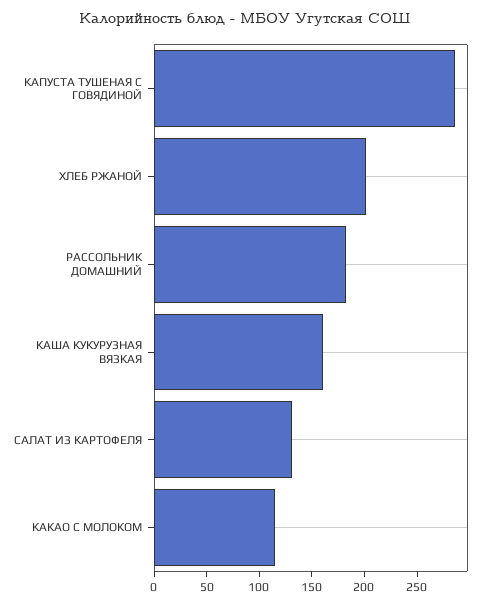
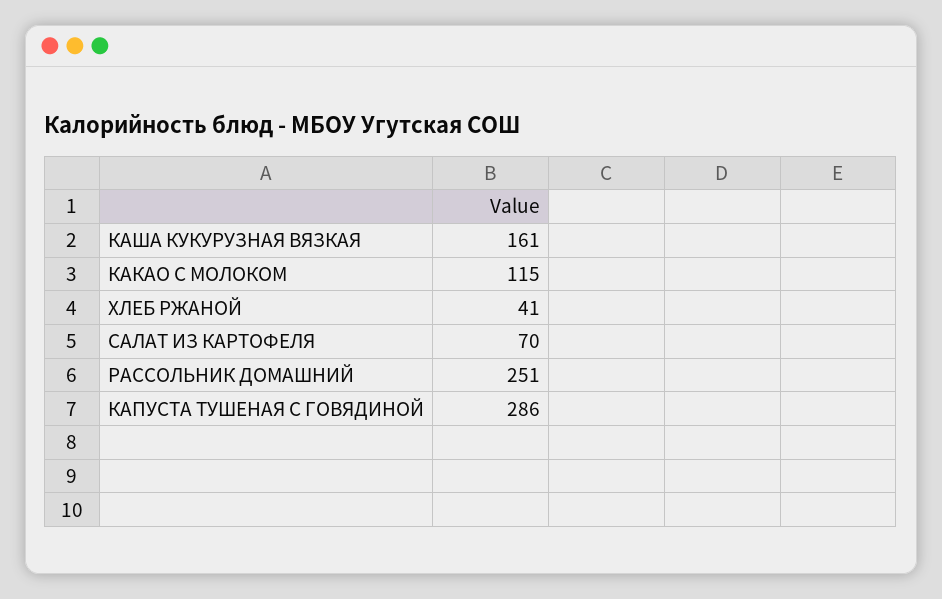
ХЛЕБ РЖАНОЙ: 200 -> 41
РАССОЛЬНИК ДОМАШНИЙ: 180 -> 251
САЛАТ ИЗ КАРТОФЕЛЯ: 130 -> 70

